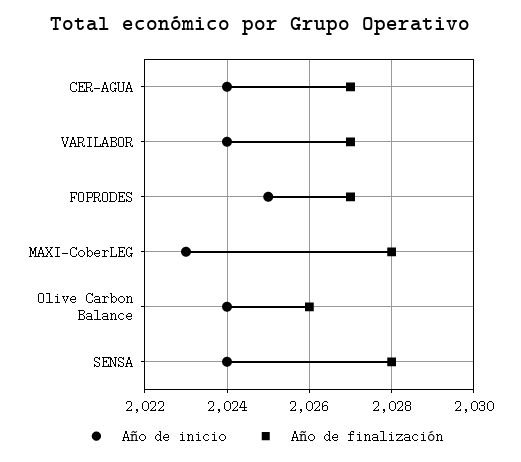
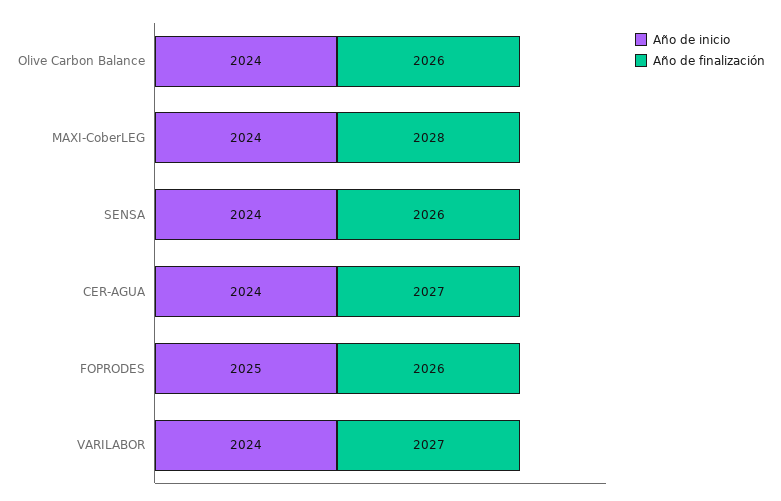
Año de finalización, FOPRODES: 2027 -> 2026
Año de inicio, MAXI-CoberLEG: 2023 -> 2024
Año de finalización, SENSA: 2028 -> 2026

